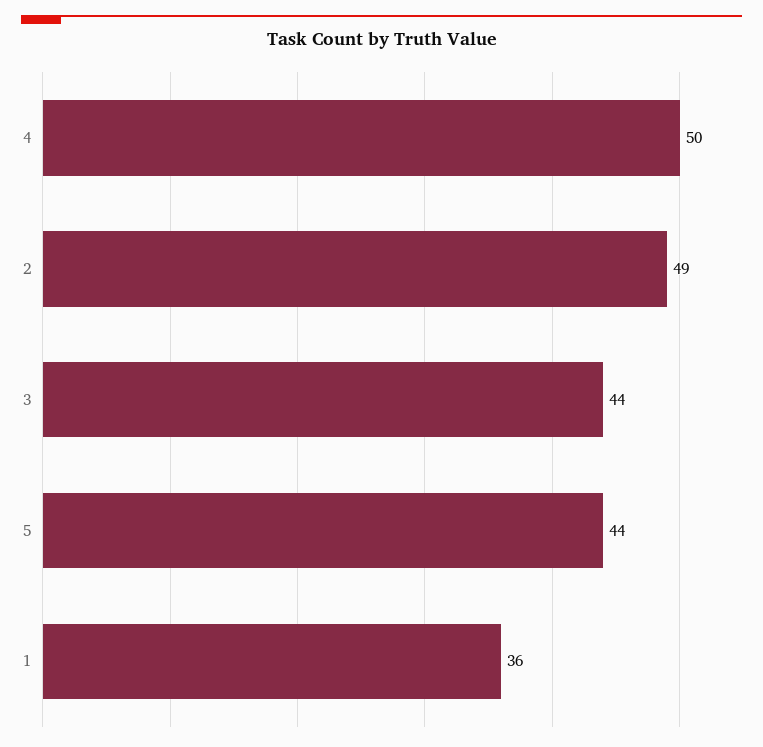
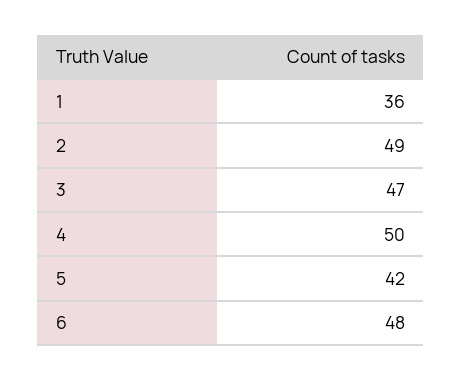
3: 44 -> 47
5: 44 -> 42
6: none -> 48

